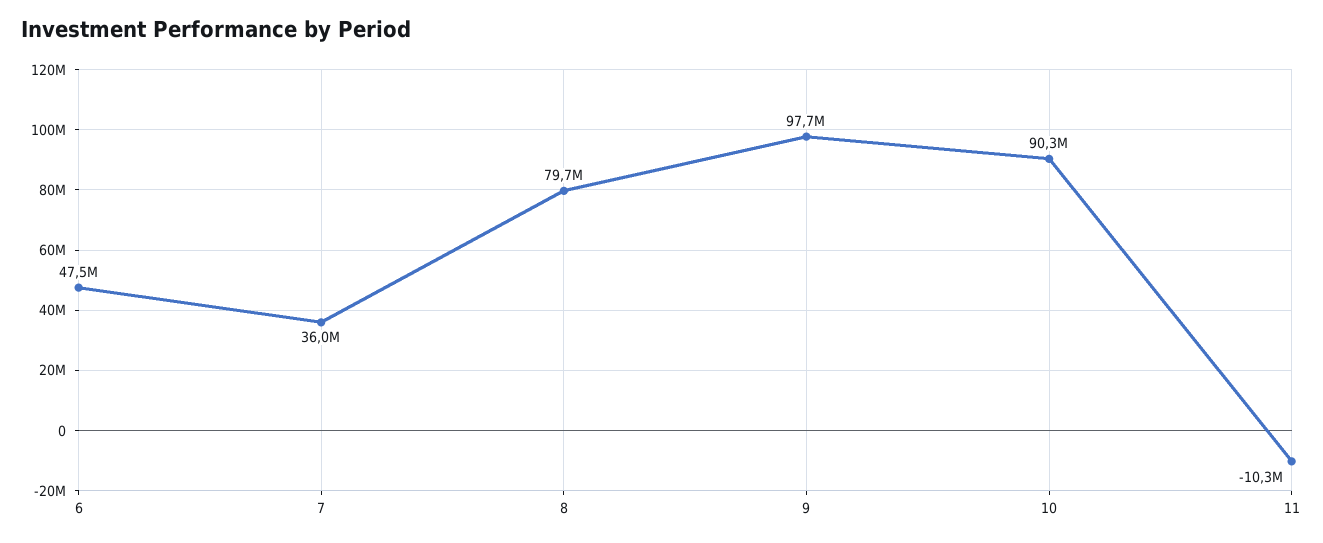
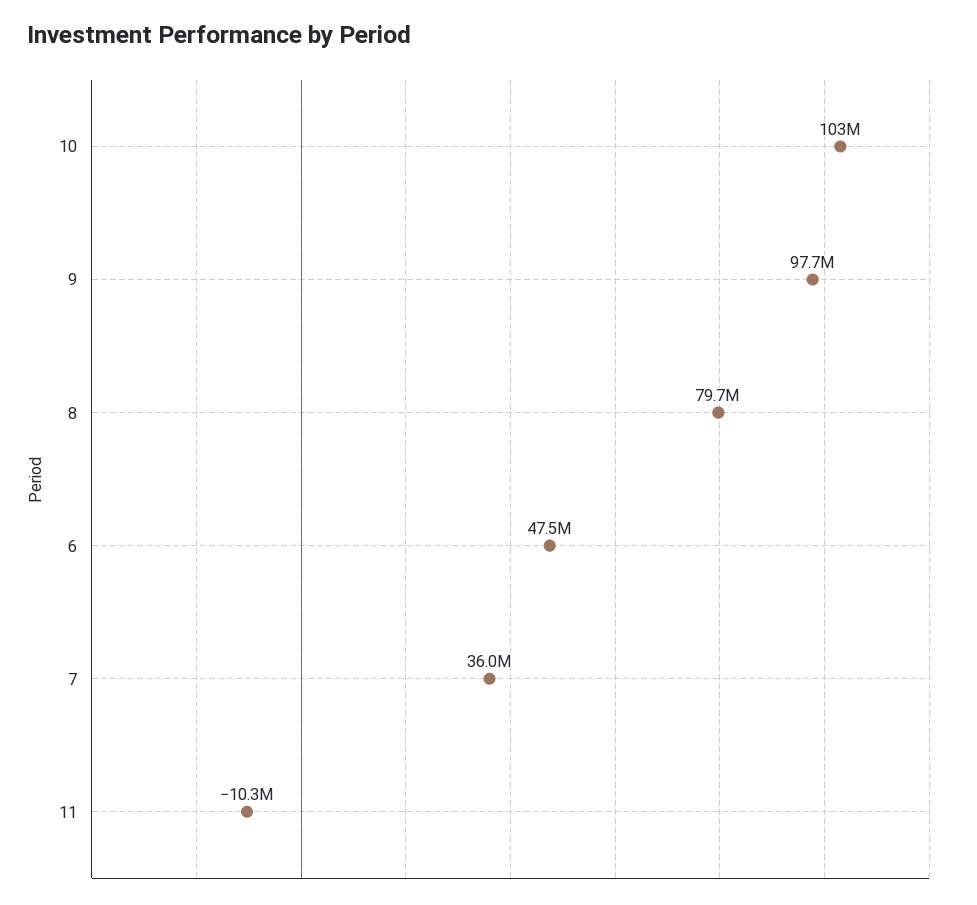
10: 90300000 -> 103000000

